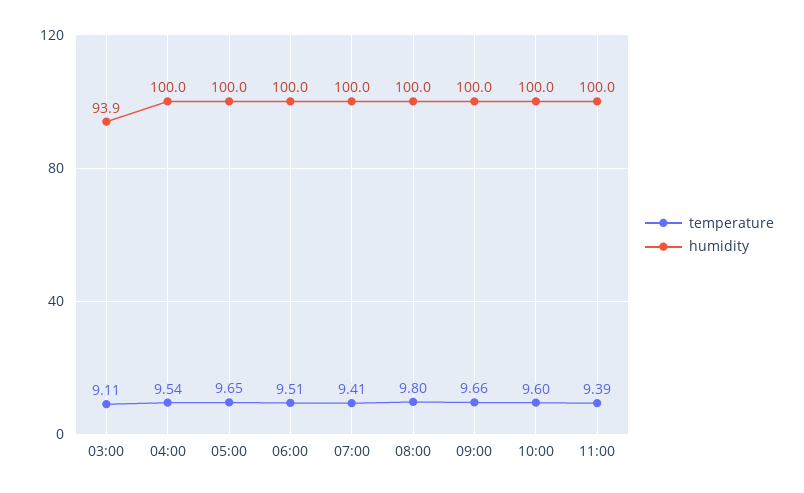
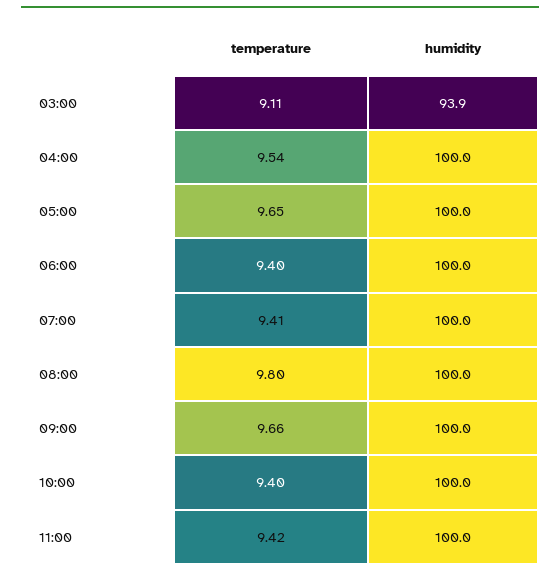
temperature, 06:00: 9.51 -> 9.4
temperature, 10:00: 9.6 -> 9.4
temperature, 11:00: 9.39 -> 9.42

